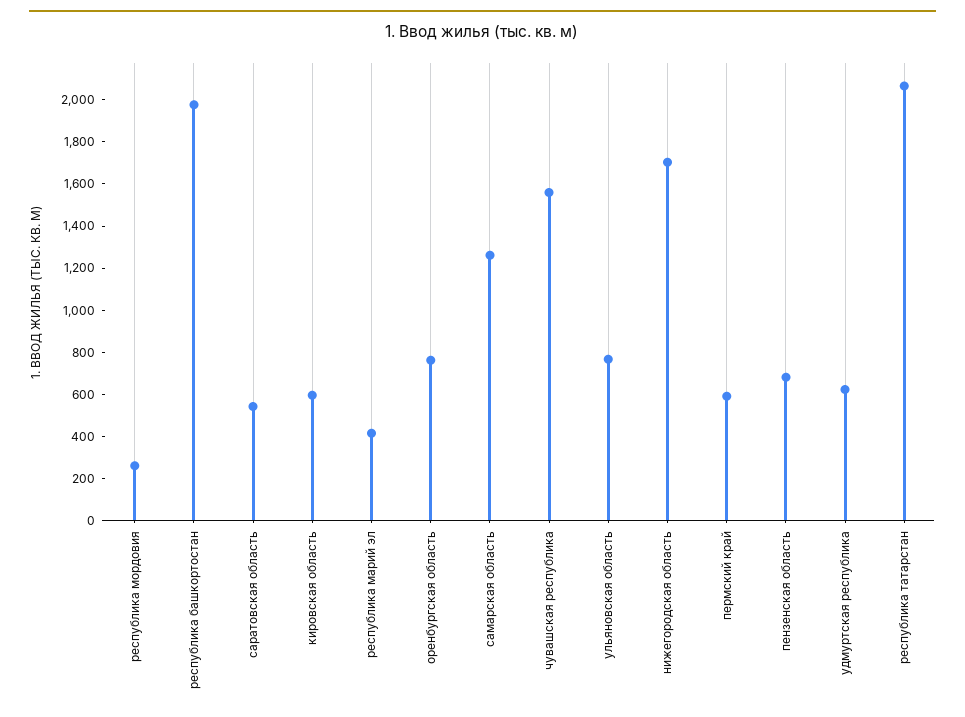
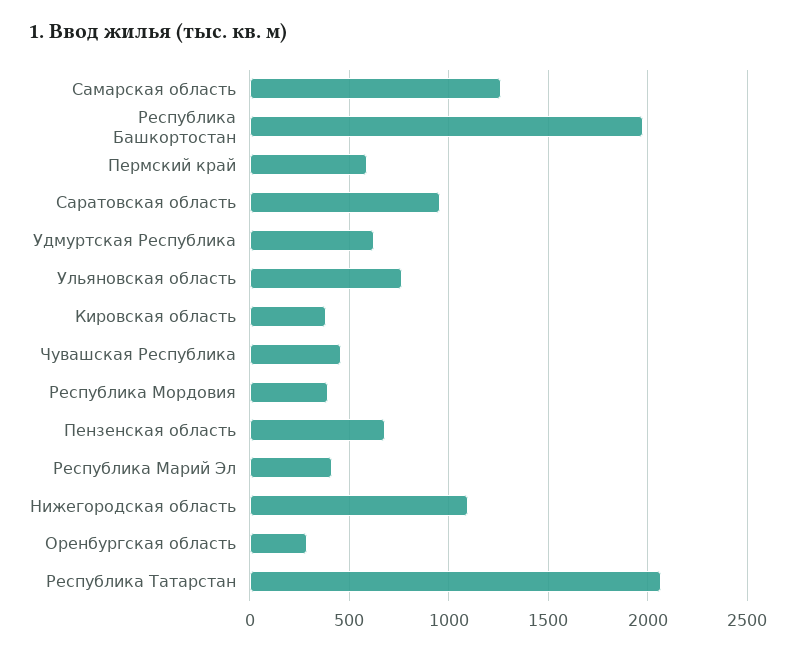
республика мордовия: 250 -> 400
саратовская область: 550 -> 950
кировская область: 600 -> 400
оренбургская область: 750 -> 300
чувашская республика: 1550 -> 450
нижегородская область: 1700 -> 1100

